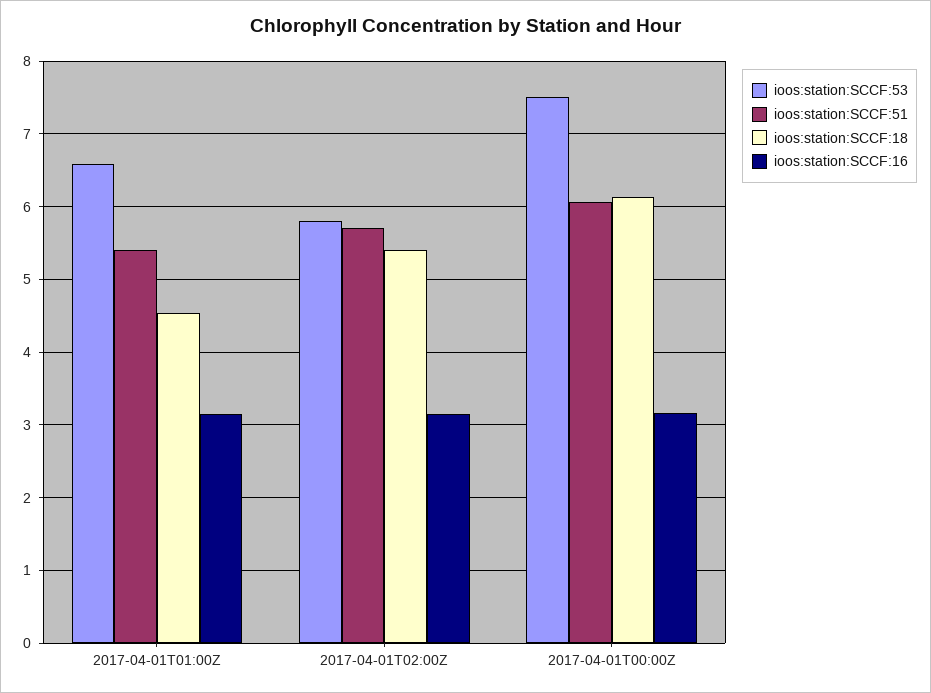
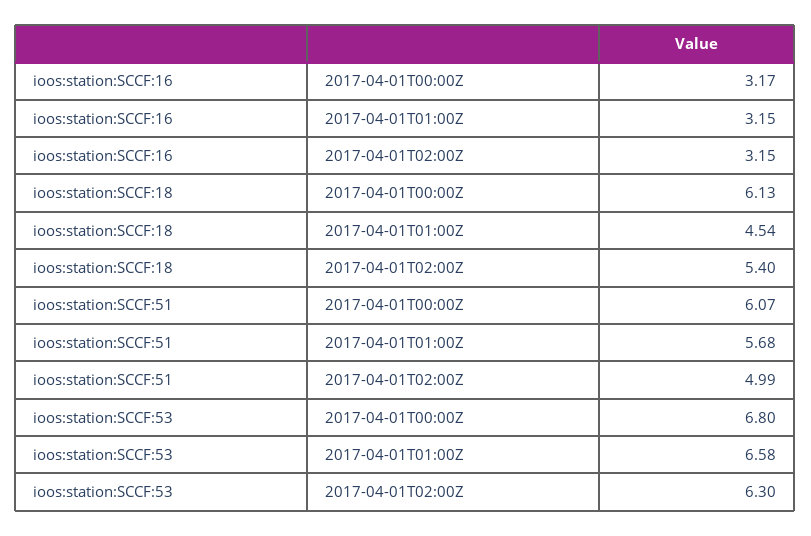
ioos:station:SCCF:51, 2017-04-01T01:00Z: 5.4 -> 5.68
ioos:station:SCCF:53, 2017-04-01T02:00Z: 5.8 -> 6.3
ioos:station:SCCF:51, 2017-04-01T02:00Z: 5.7 -> 4.99
ioos:station:SCCF:53, 2017-04-01T00:00Z: 7.5 -> 6.8

